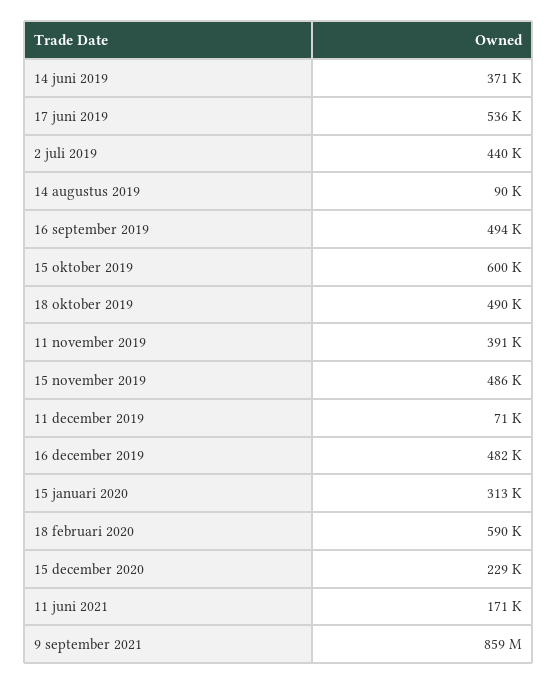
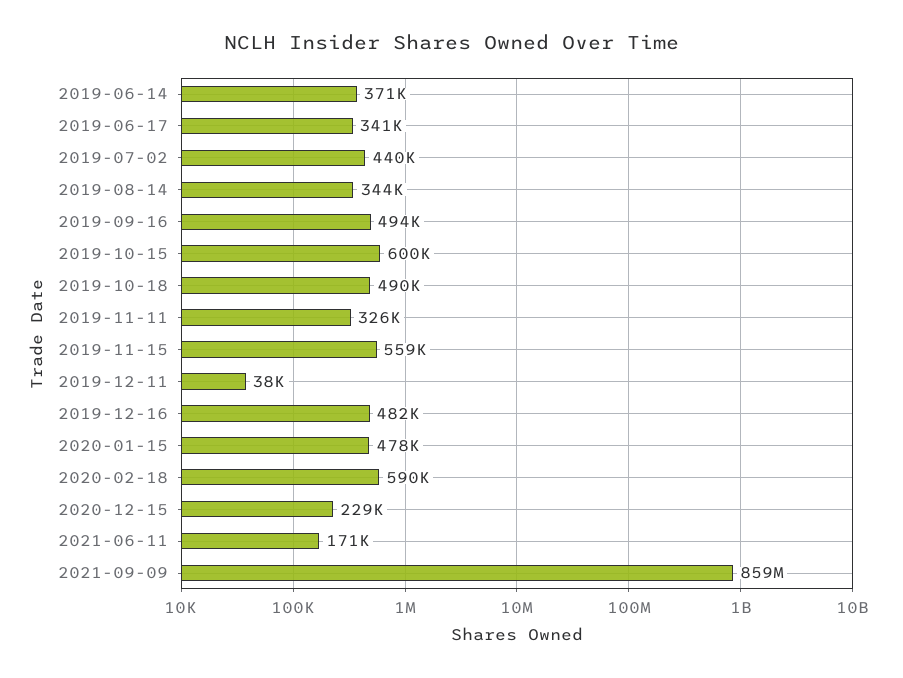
17 juni 2019: 536000 -> 341000
14 augustus 2019: 90000 -> 344000
11 november 2019: 391000 -> 326000
15 november 2019: 486000 -> 559000
11 december 2019: 71000 -> 38000
15 januari 2020: 313000 -> 478000

